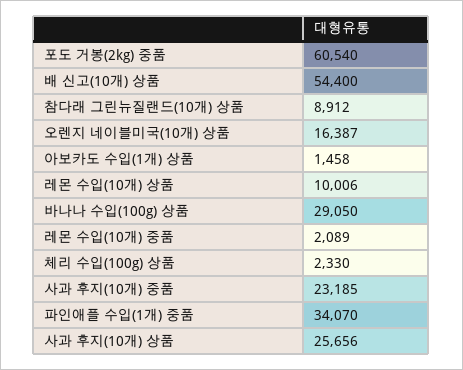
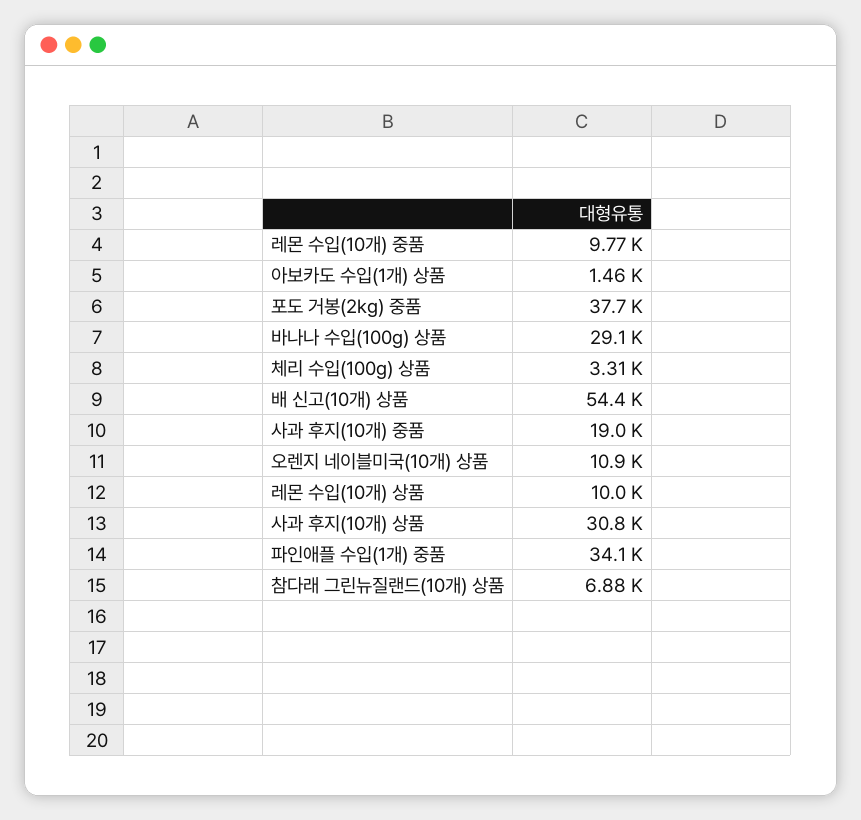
포도 거봉(2kg) 중품: 60540 -> 37700
참다래 그린뉴질랜드(10개) 상품: 8912 -> 6880
오렌지 네이블미국(10개) 상품: 16387 -> 10900
레몬 수입(10개) 중품: 2089 -> 9770
체리 수입(100g) 상품: 2330 -> 3310
사과 후지(10개) 중품: 23185 -> 19000
사과 후지(10개) 상품: 25656 -> 30800

